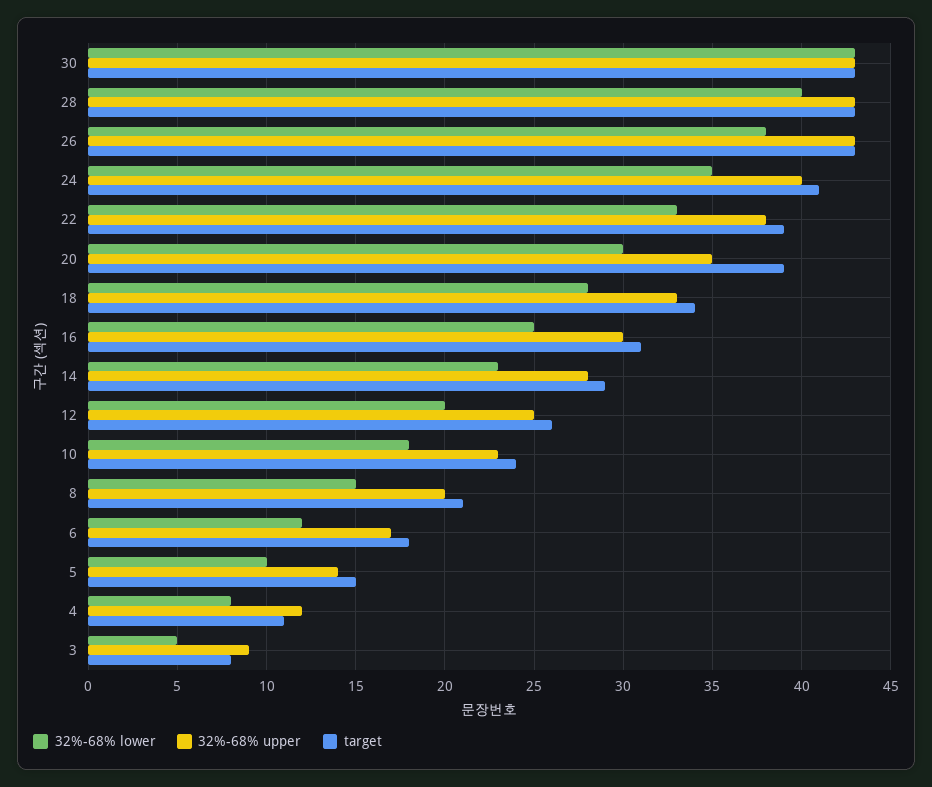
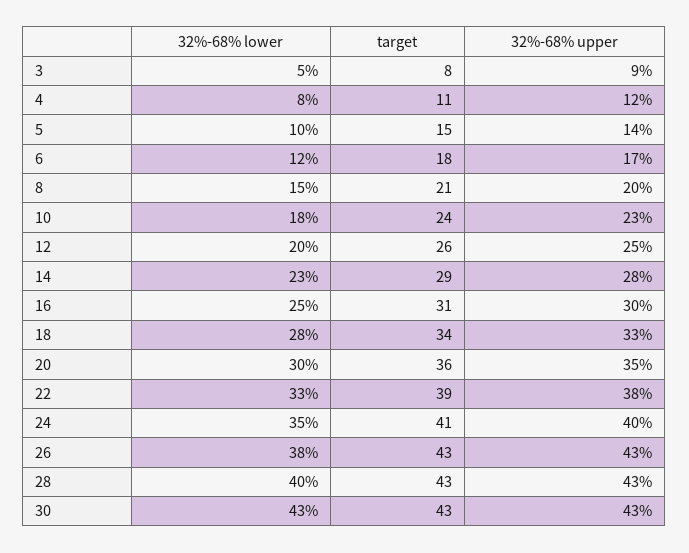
target, 20: 39 -> 36

